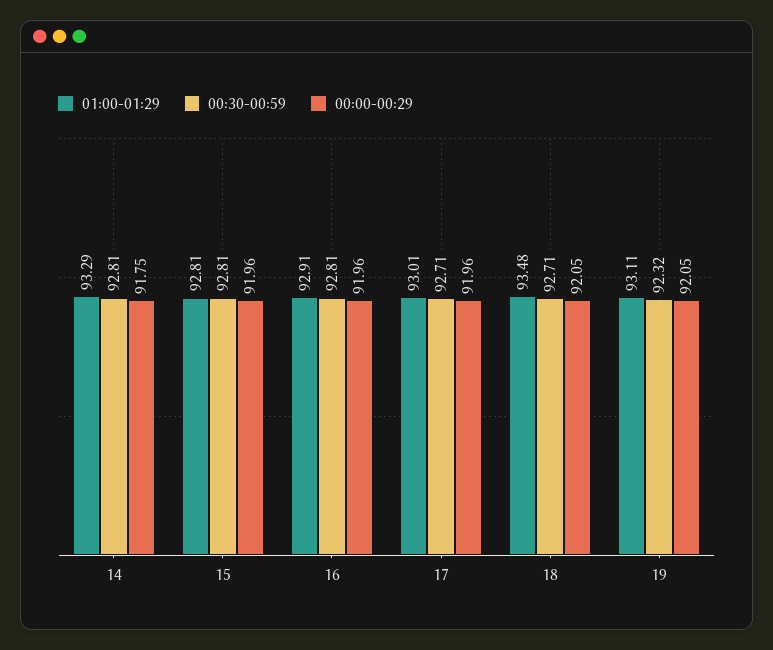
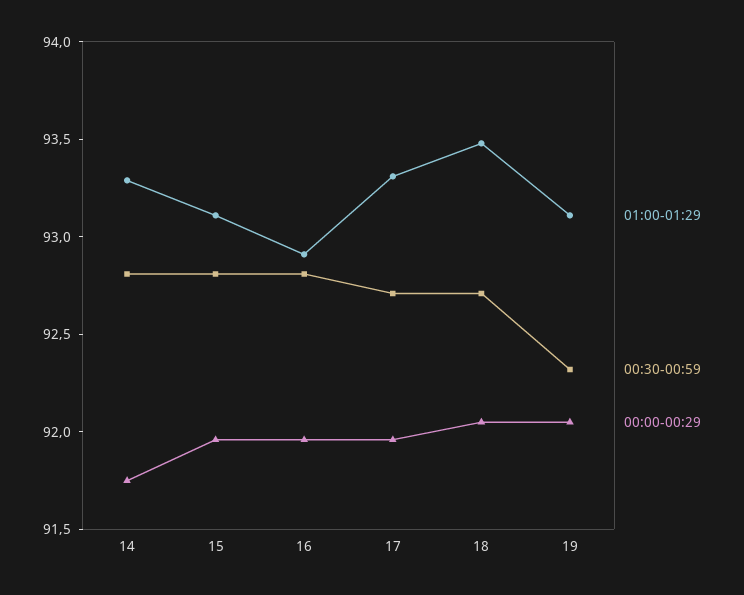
01:00-01:29, 15: 92.81 -> 93.1
01:00-01:29, 17: 93.01 -> 93.3

